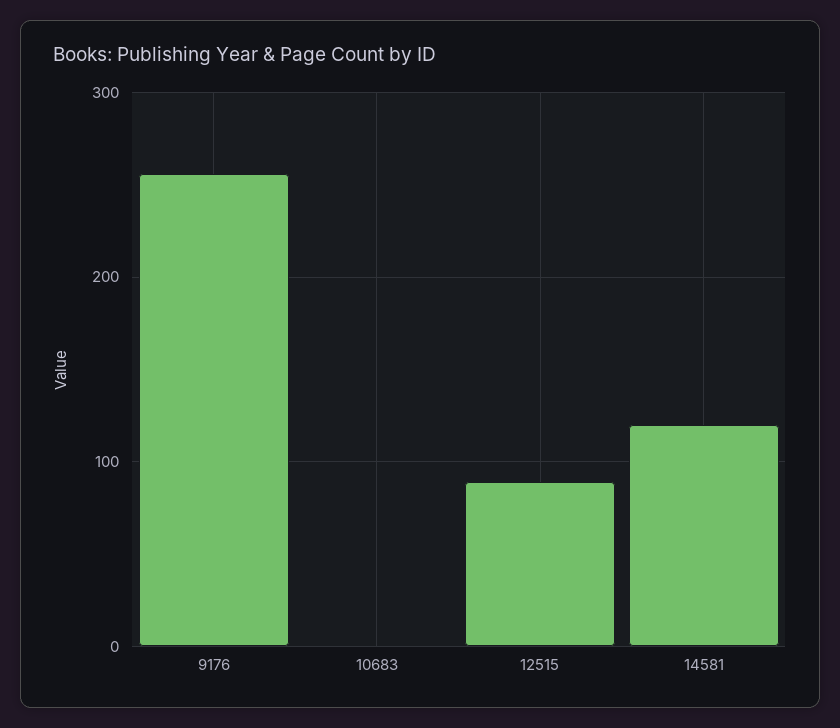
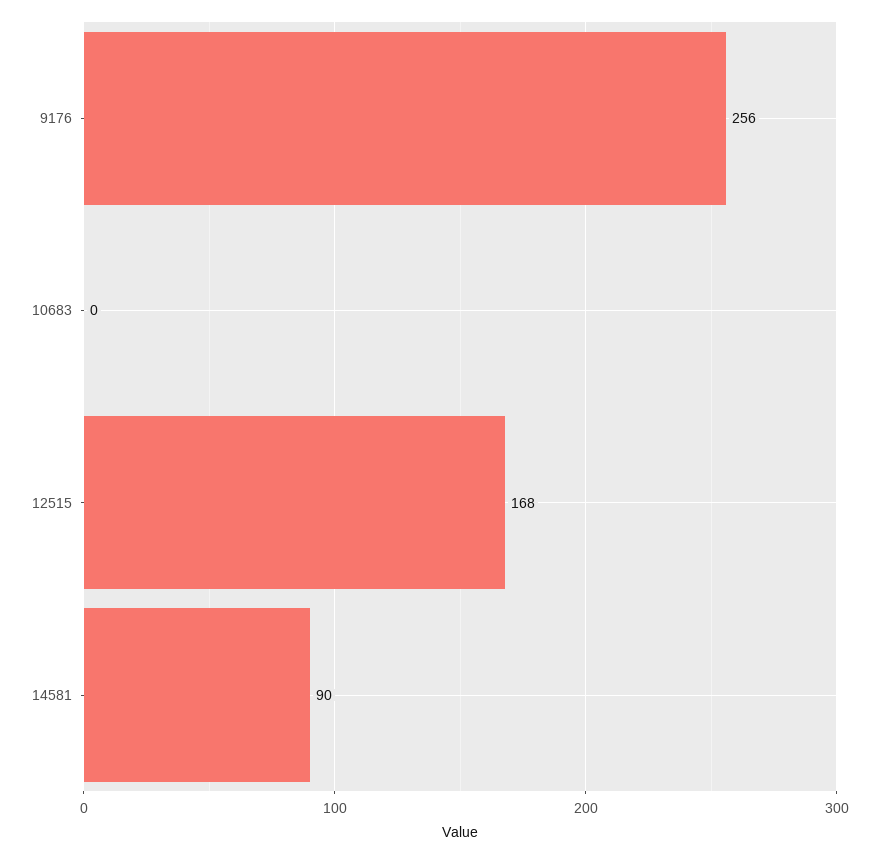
12515: 90 -> 168
14581: 120 -> 90

